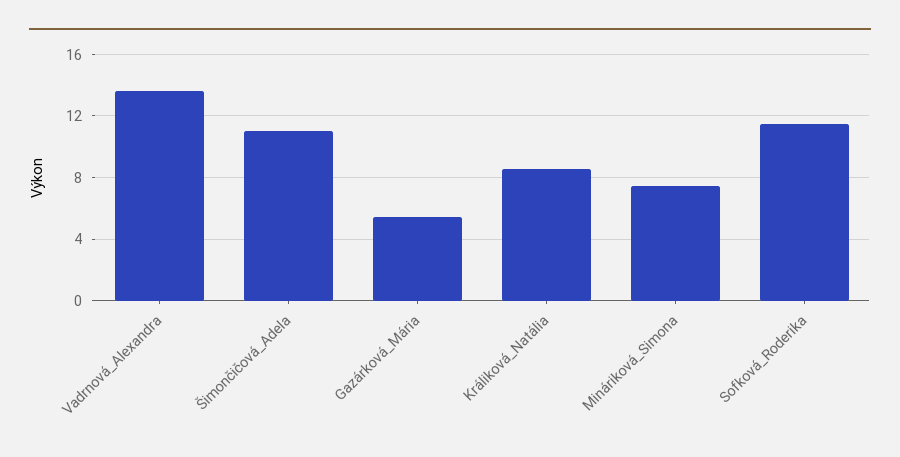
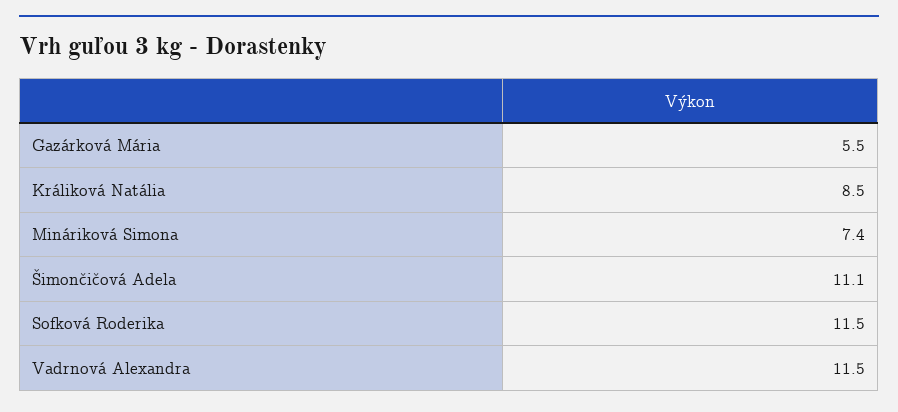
Vadrnová_Alexandra: 13.5 -> 11.5

